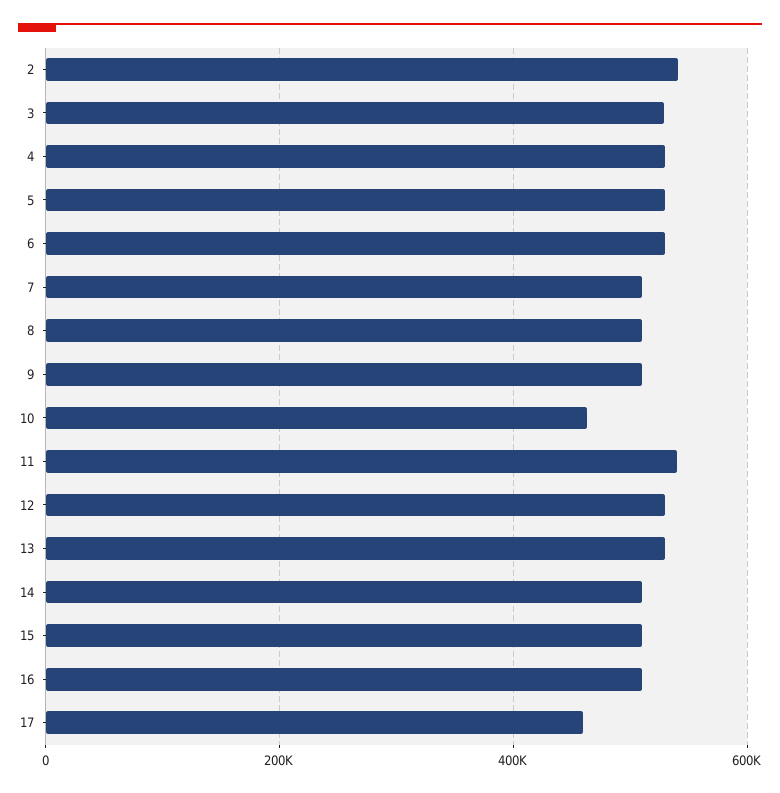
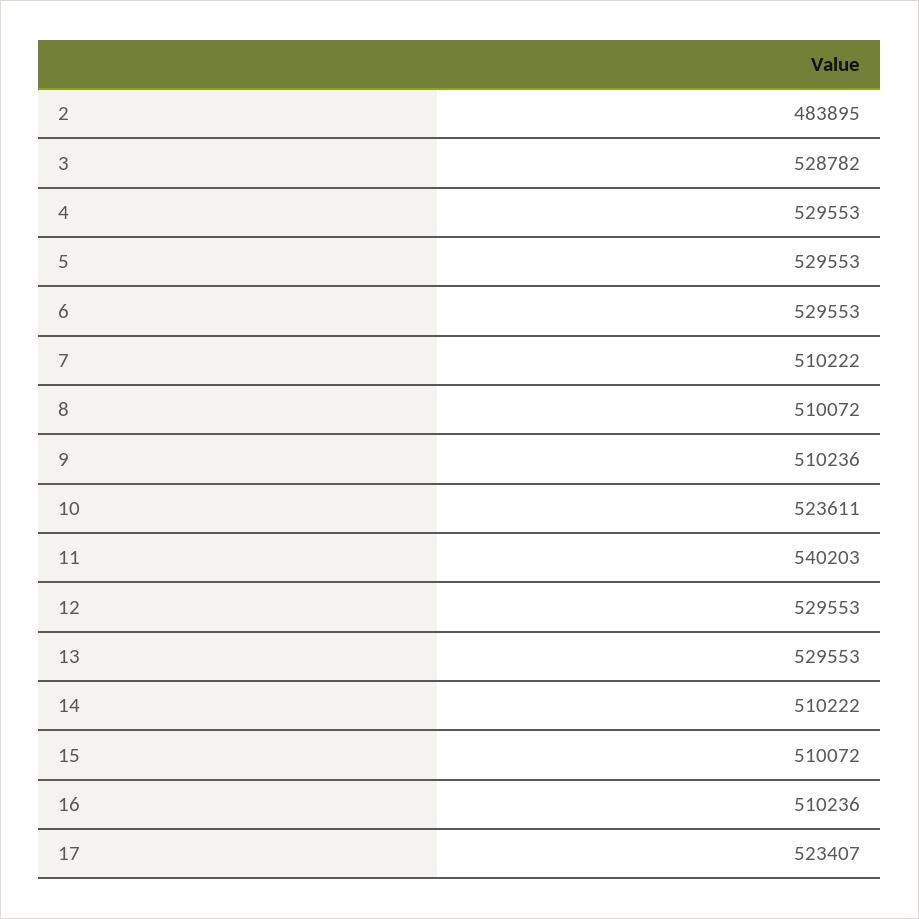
2: 540000 -> 483895
10: 460000 -> 523611
17: 460000 -> 523407

